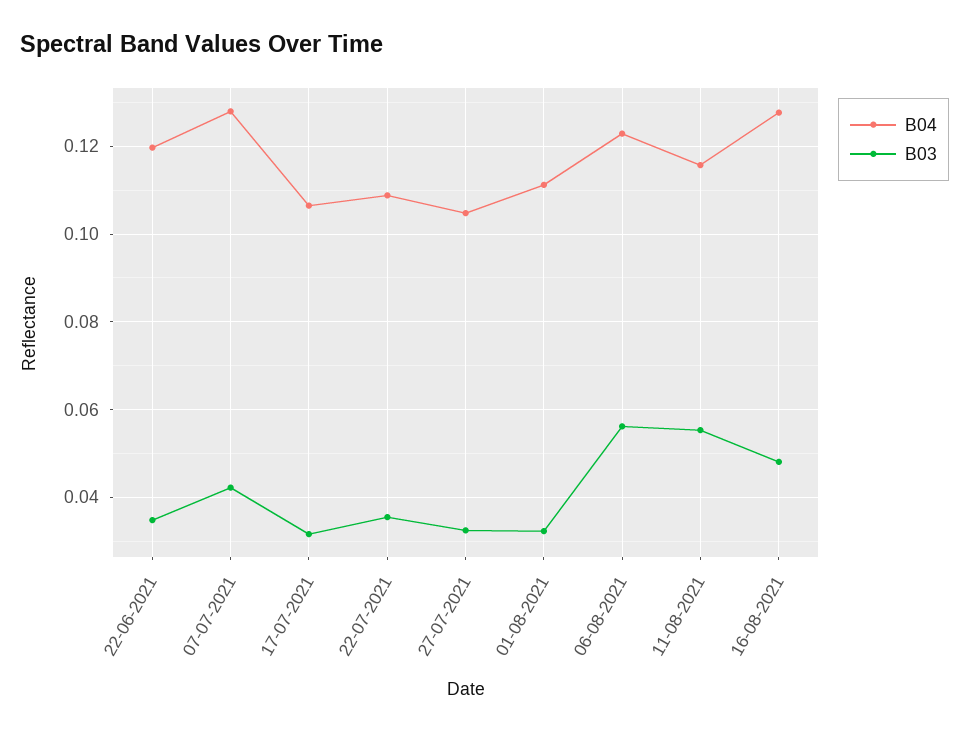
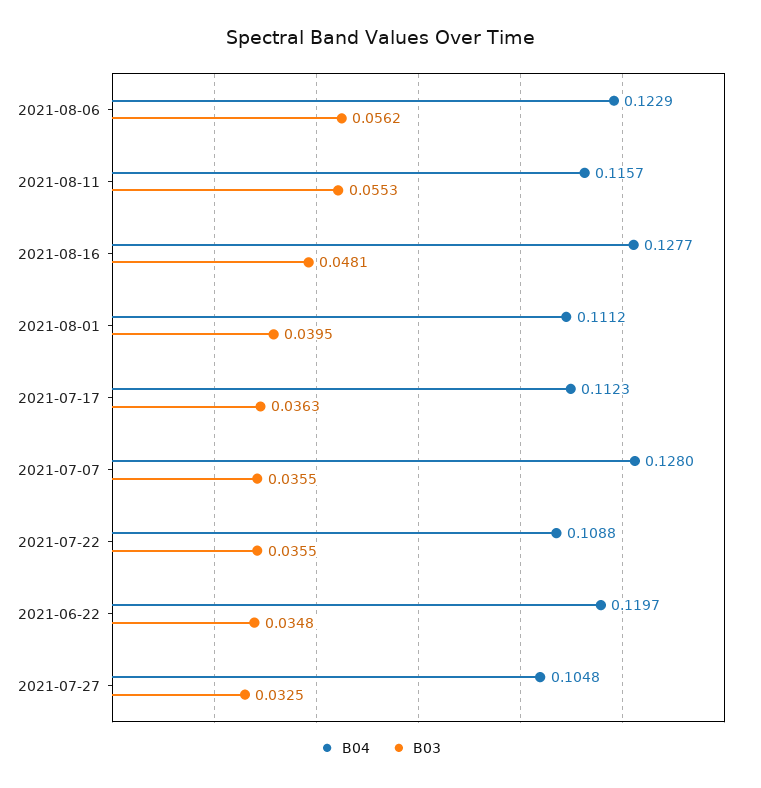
B03, 07-07-2021: 0.042 -> 0.0355
B04, 17-07-2021: 0.106 -> 0.1123
B03, 17-07-2021: 0.032 -> 0.0363
B03, 01-08-2021: 0.032 -> 0.0395

